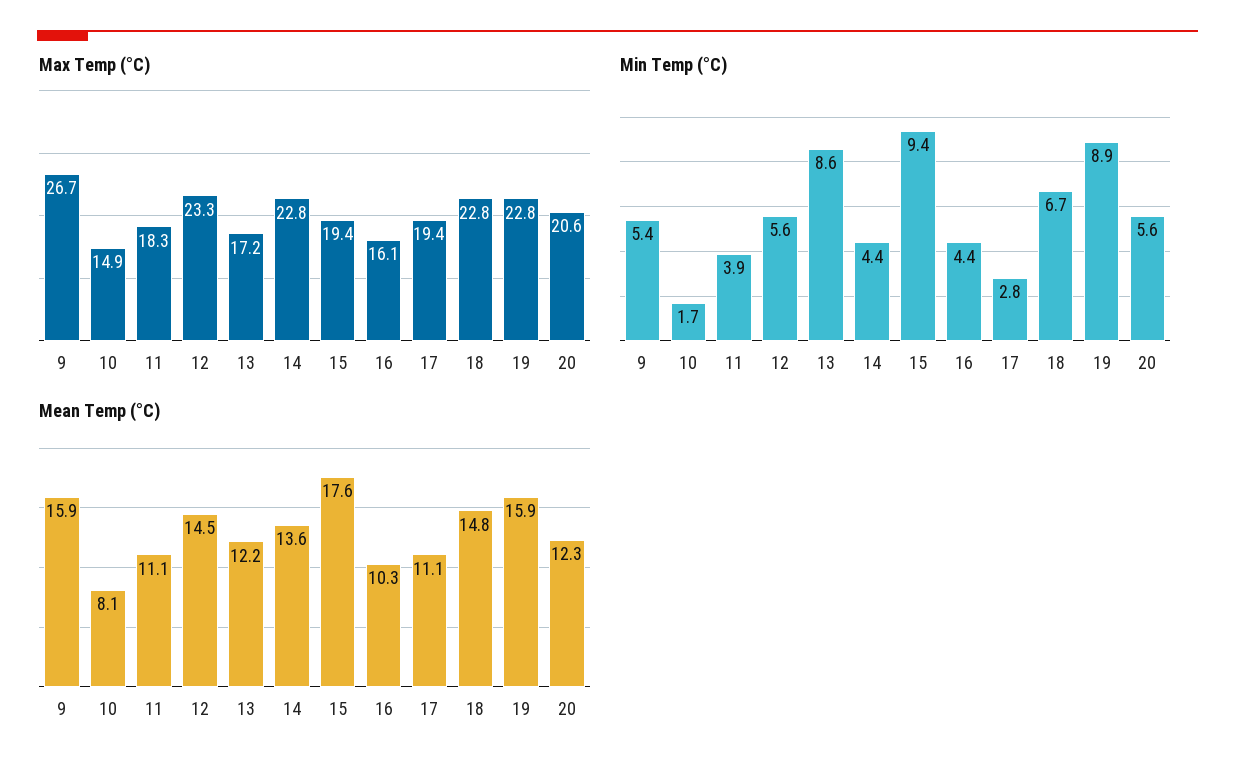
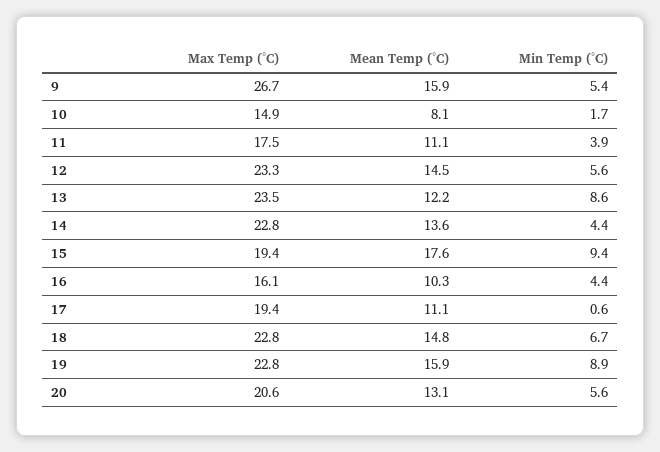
Max Temp (°C), 11: 18.3 -> 17.5
Max Temp (°C), 13: 17.2 -> 23.5
Min Temp (°C), 17: 2.8 -> 0.6
Mean Temp (°C), 20: 12.3 -> 13.1

